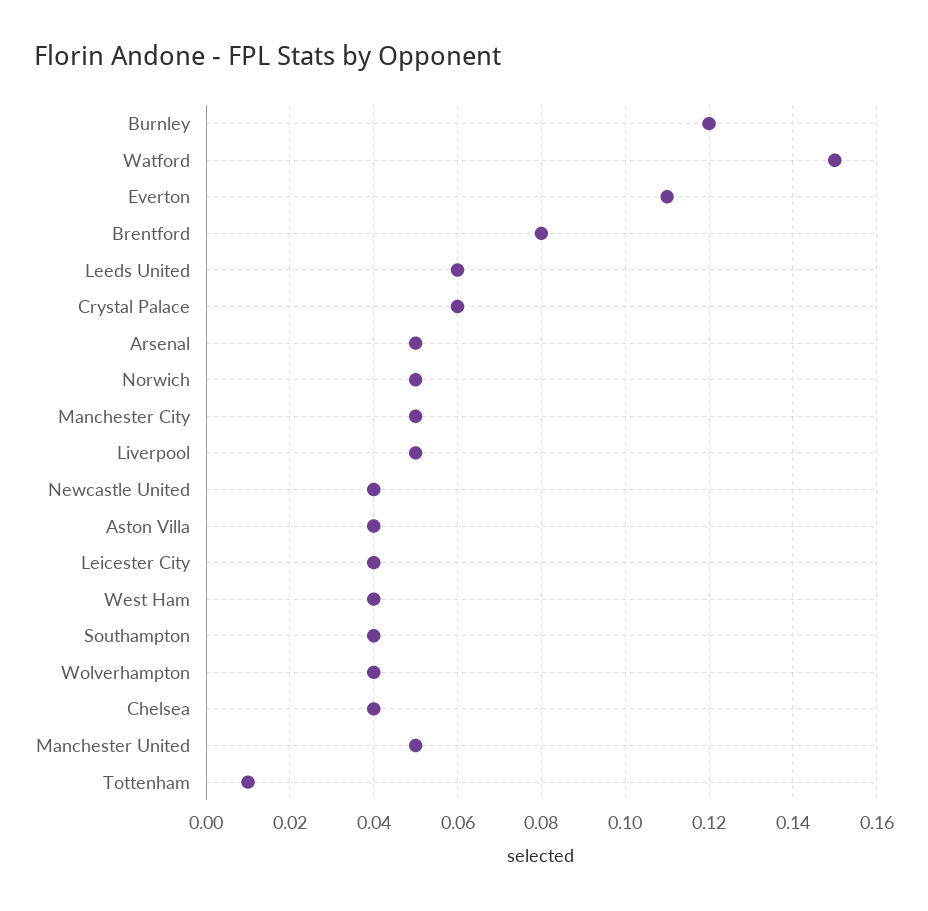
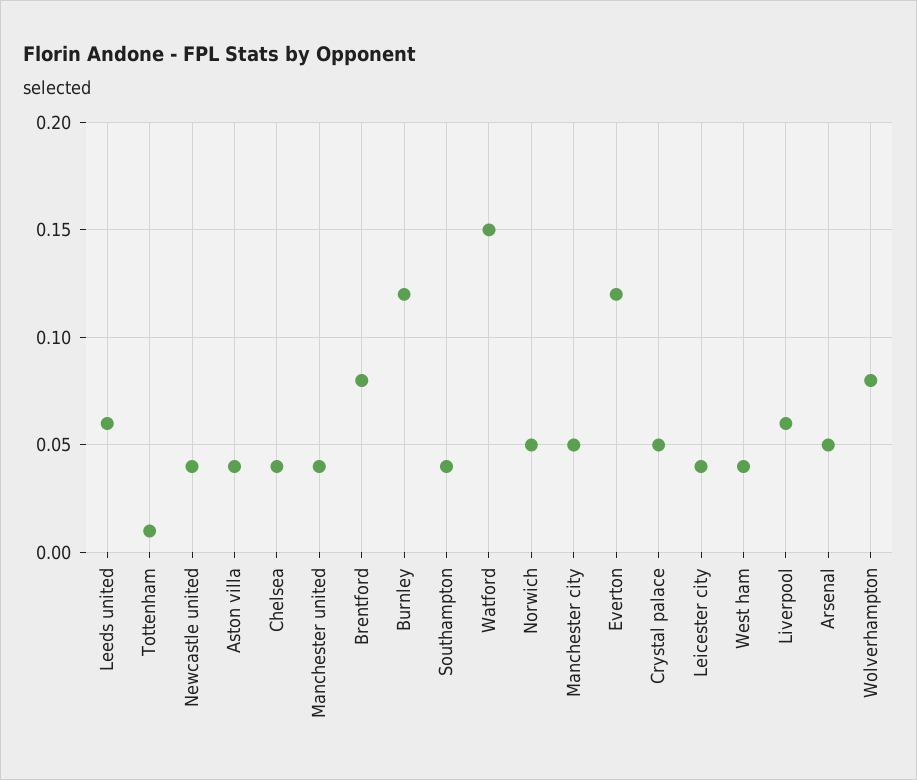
Everton: 0.11 -> 0.12
Crystal Palace: 0.06 -> 0.05
Liverpool: 0.05 -> 0.06
Wolverhampton: 0.04 -> 0.08
Manchester United: 0.05 -> 0.04

